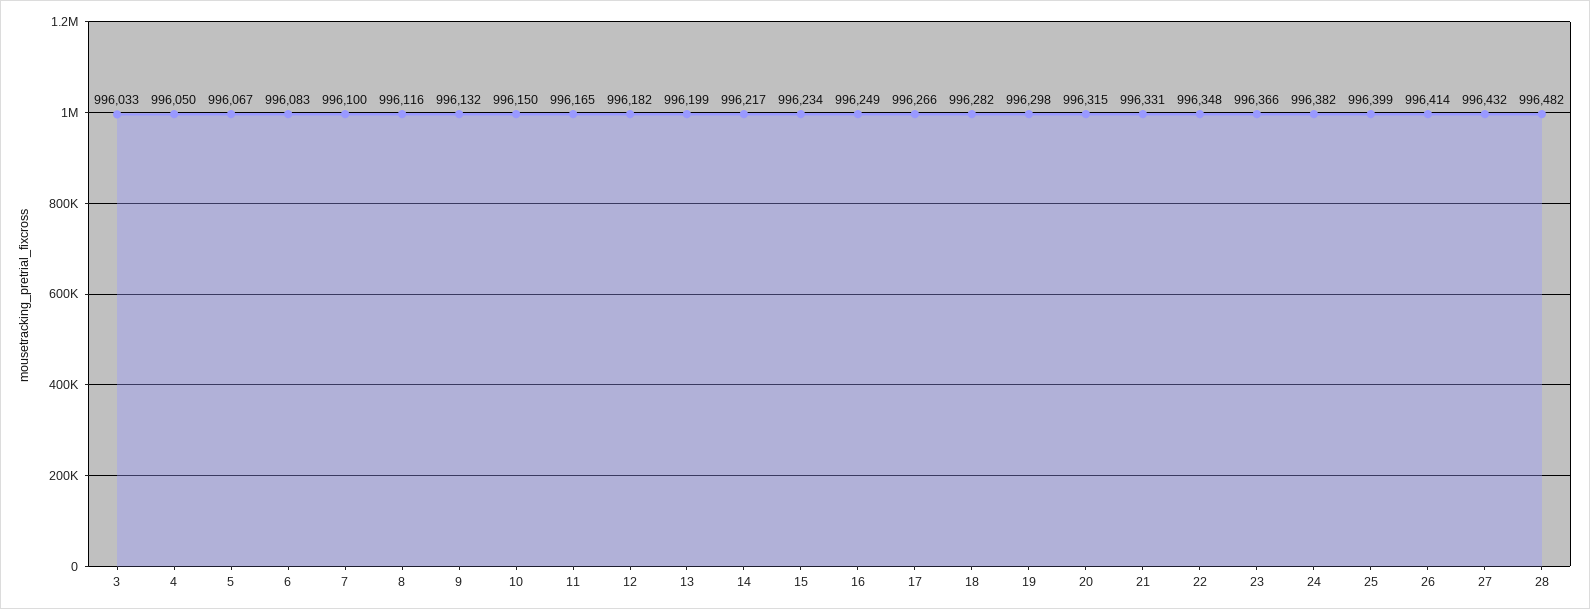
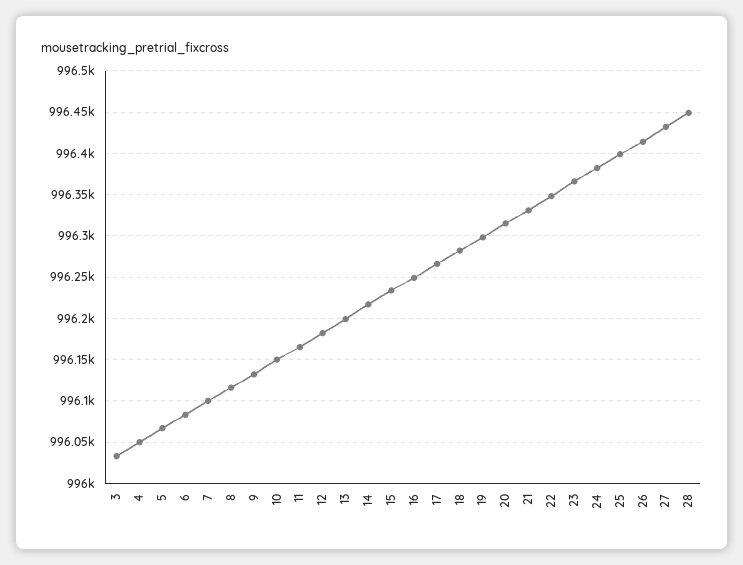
28: 996482 -> 996450

